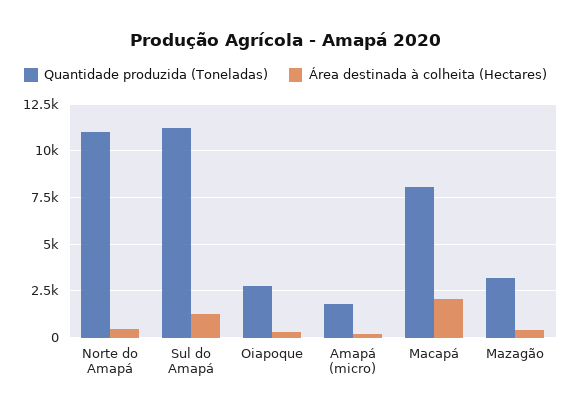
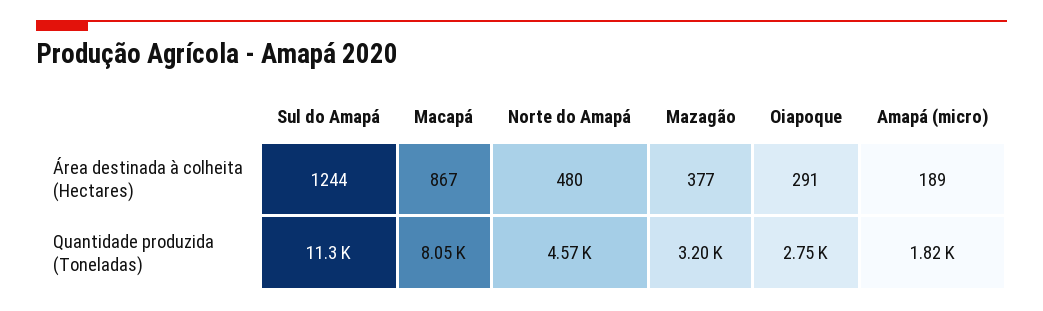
Quantidade produzida (Toneladas), Norte do Amapá: 11000 -> 4570
Área destinada à colheita (Hectares), Macapá: 2000 -> 867

